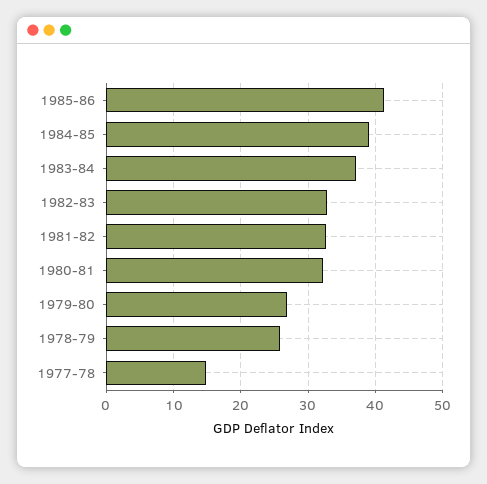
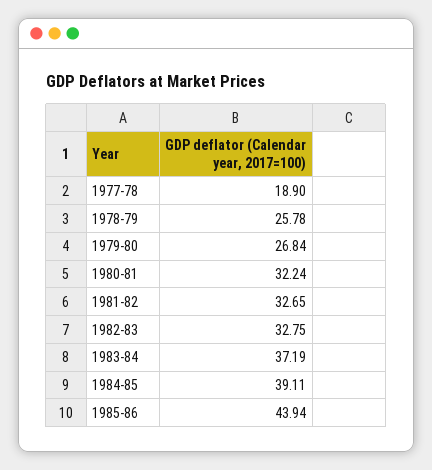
1985-86: 41 -> 43.94
1977-78: 15 -> 18.9

